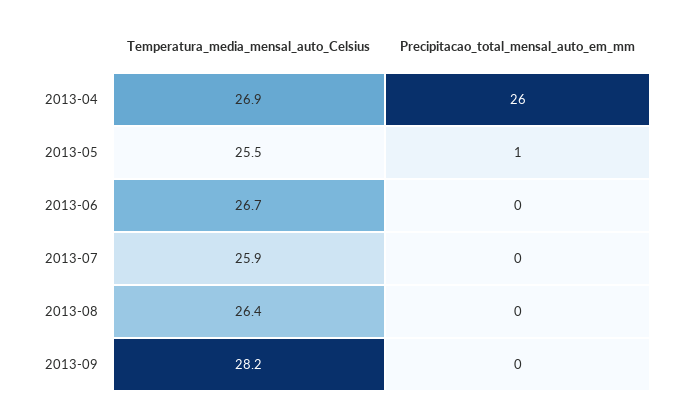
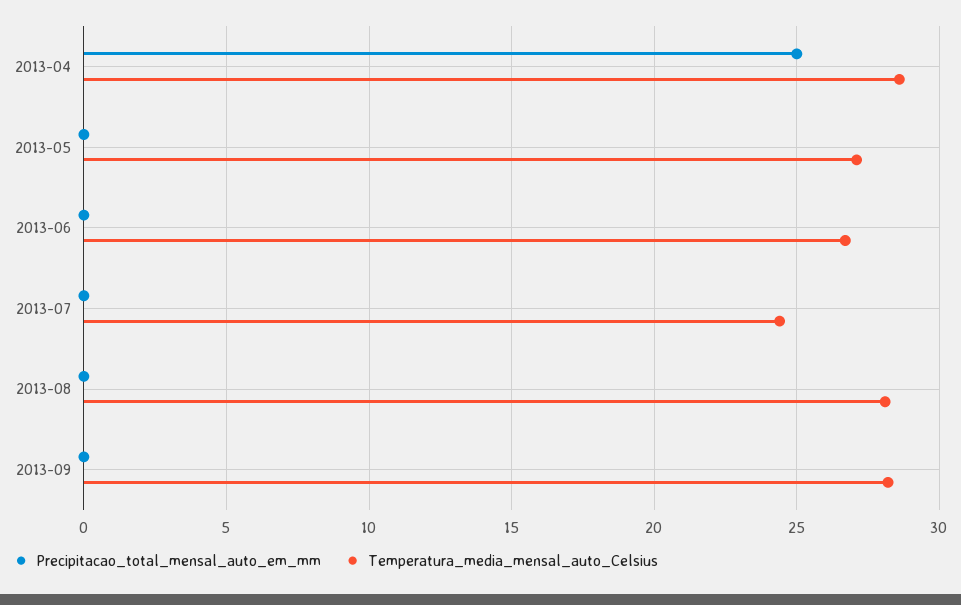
Temperatura_media_mensal_auto_Celsius, 2013-04: 26.9 -> 28.5
Precipitacao_total_mensal_auto_em_mm, 2013-04: 26 -> 25
Temperatura_media_mensal_auto_Celsius, 2013-05: 25.5 -> 27
Precipitacao_total_mensal_auto_em_mm, 2013-05: 1 -> 0
Temperatura_media_mensal_auto_Celsius, 2013-07: 25.9 -> 24.5
Temperatura_media_mensal_auto_Celsius, 2013-08: 26.4 -> 28

